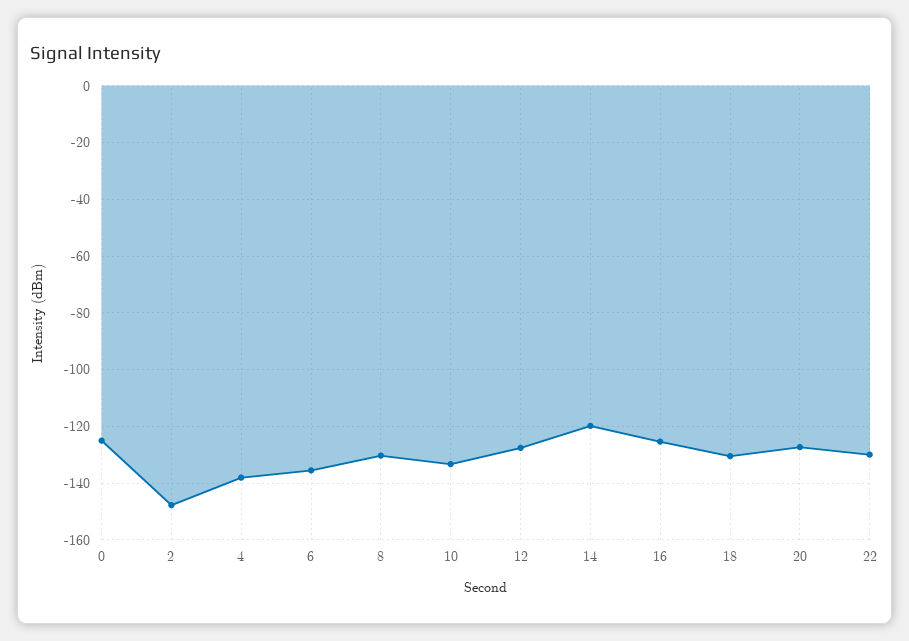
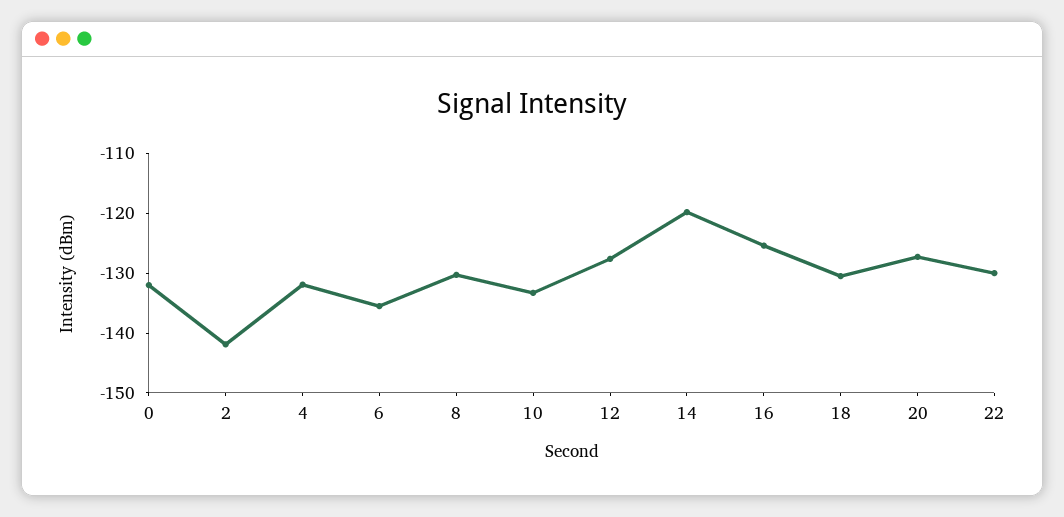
0: -125 -> -132
2: -147.5 -> -142
4: -137.5 -> -132

